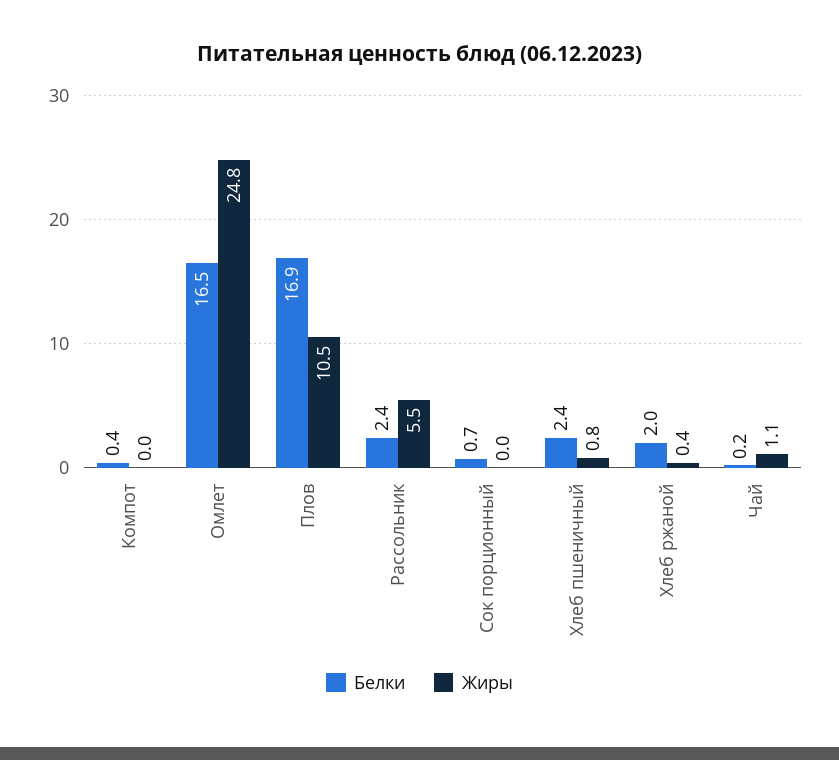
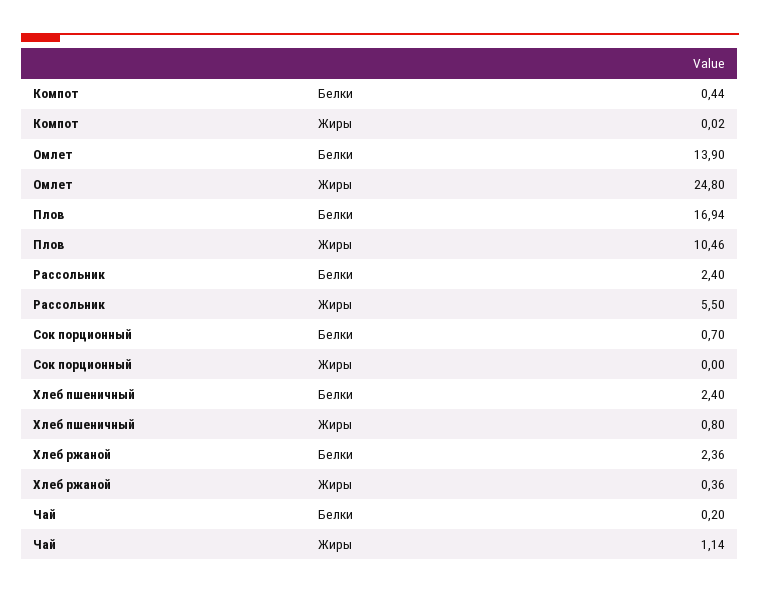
Белки, Омлет: 16.5 -> 13.9
Белки, Хлеб ржаной: 2 -> 2.36

